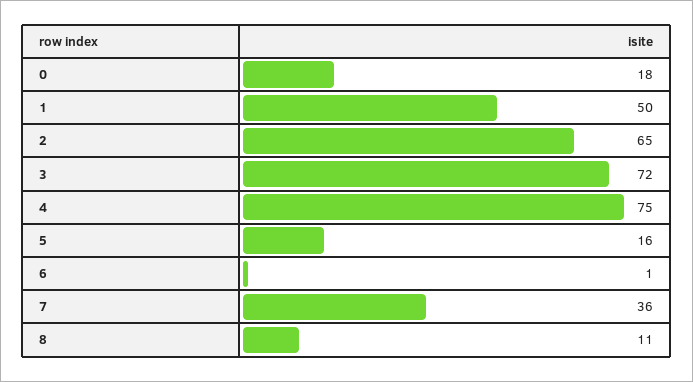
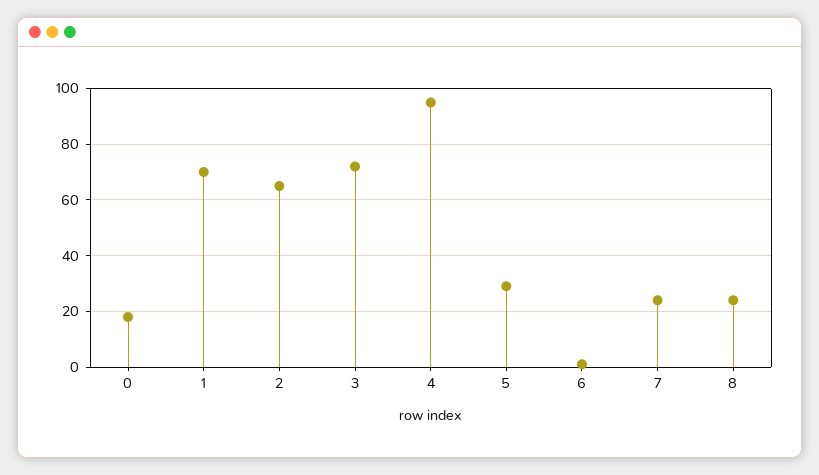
1: 50 -> 70
4: 75 -> 95
5: 16 -> 30
7: 36 -> 25
8: 11 -> 25

